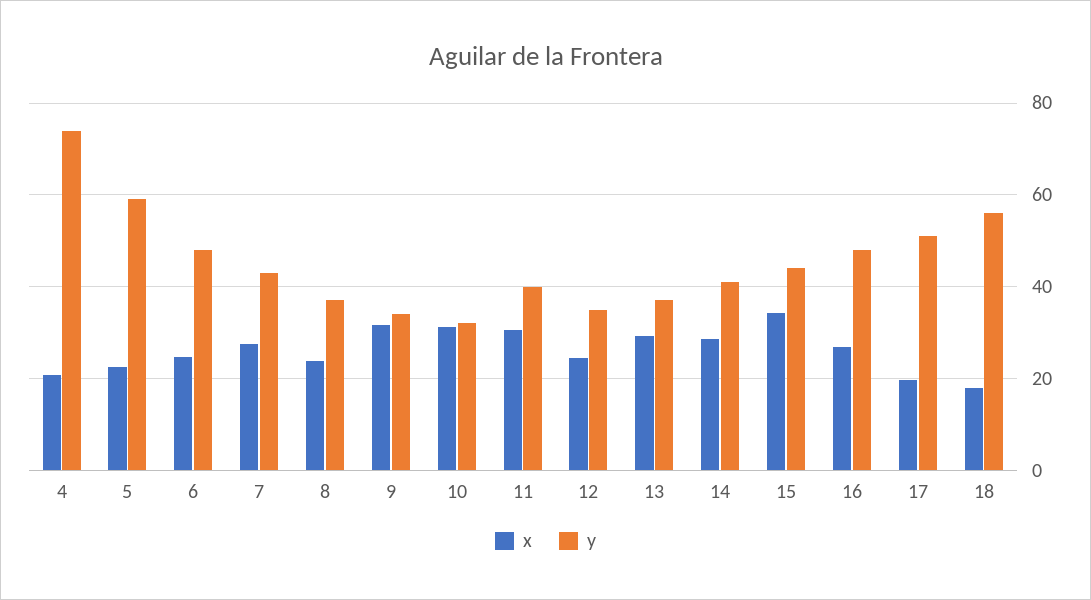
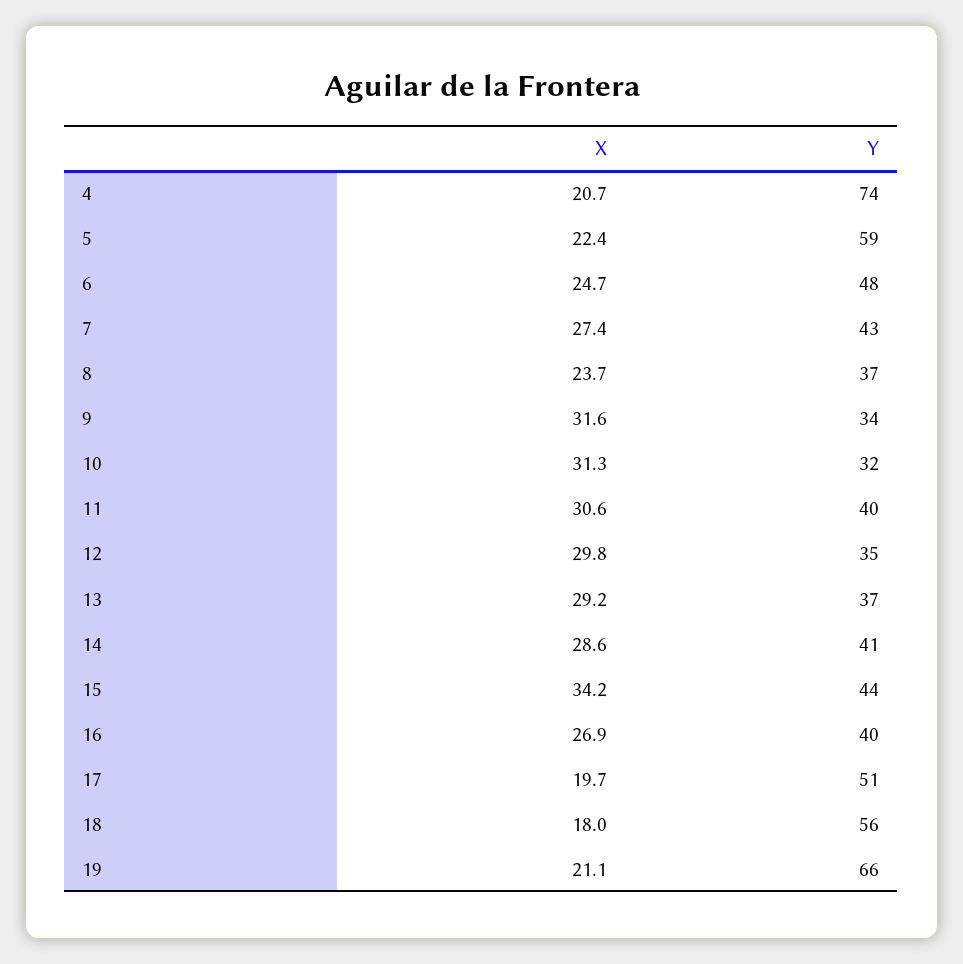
x, 12: 24 -> 29.8
y, 16: 48 -> 40
x, 19: none -> 21.1
y, 19: none -> 66

